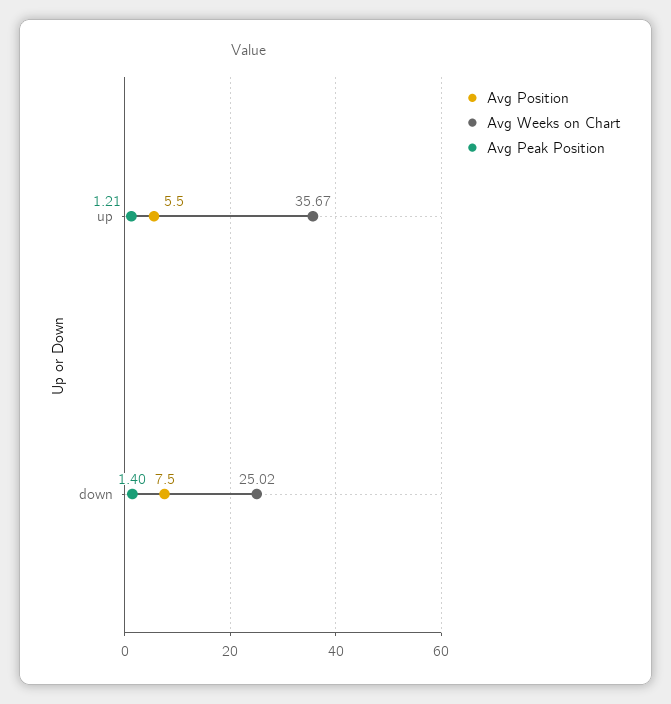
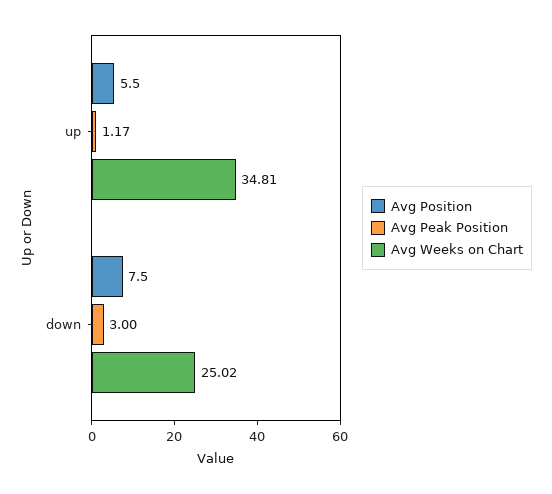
Avg Weeks on Chart, up: 35.67 -> 34.81
Avg Peak Position, up: 1.21 -> 1.17
Avg Peak Position, down: 1.4 -> 3

